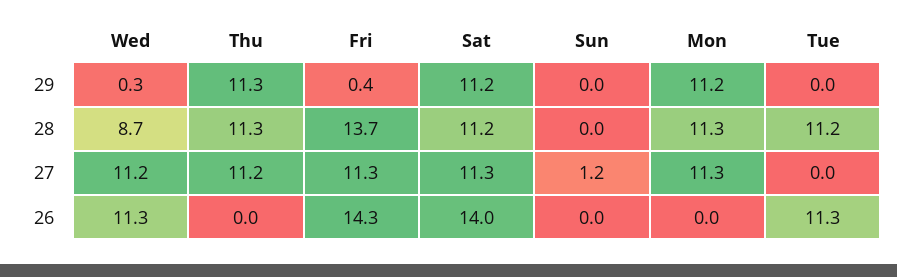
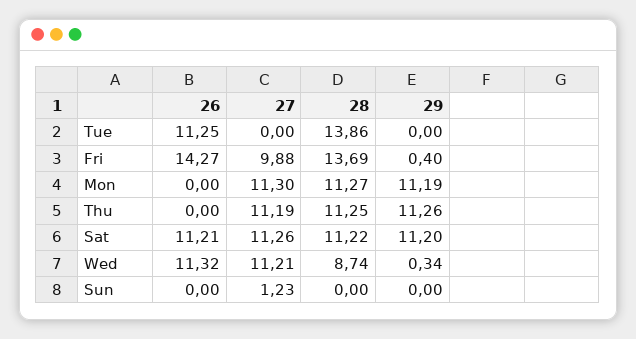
Tue, 28: 11.2 -> 13.86
Fri, 27: 11.3 -> 9.88
Sat, 26: 14 -> 11.21

